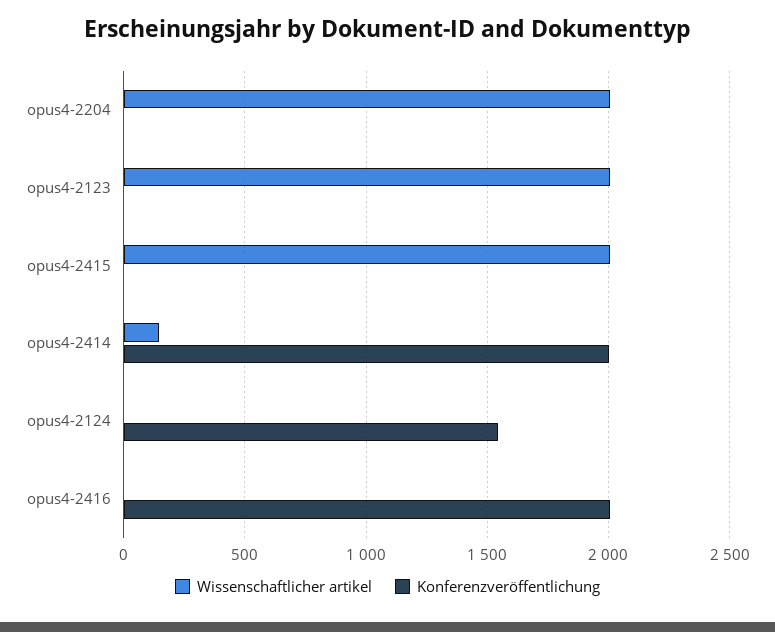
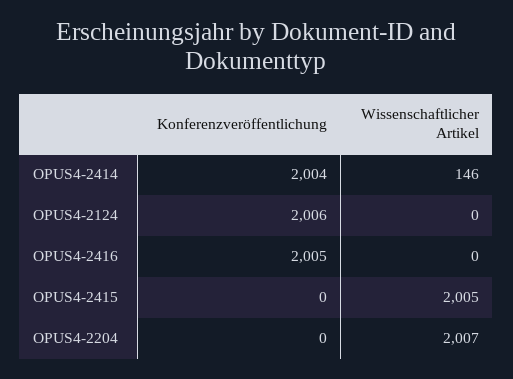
Wissenschaftlicher artikel, opus4-2123: 2000 -> none
Konferenzveröffentlichung, opus4-2123: 0 -> none
Konferenzveröffentlichung, opus4-2124: 1550 -> 2006

